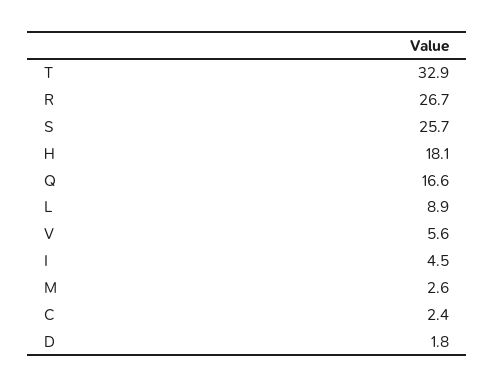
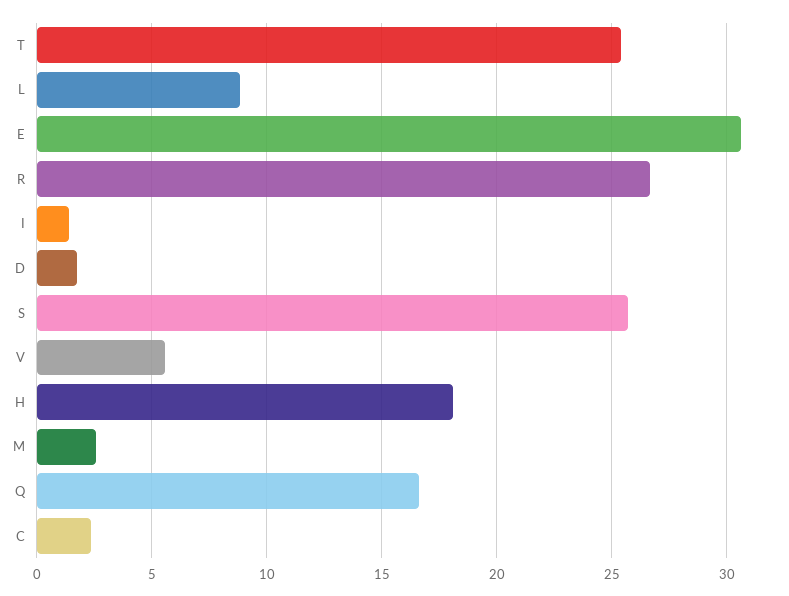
T: 32.9 -> 25.5
I: 4.5 -> 1.5
E: none -> 30.5

